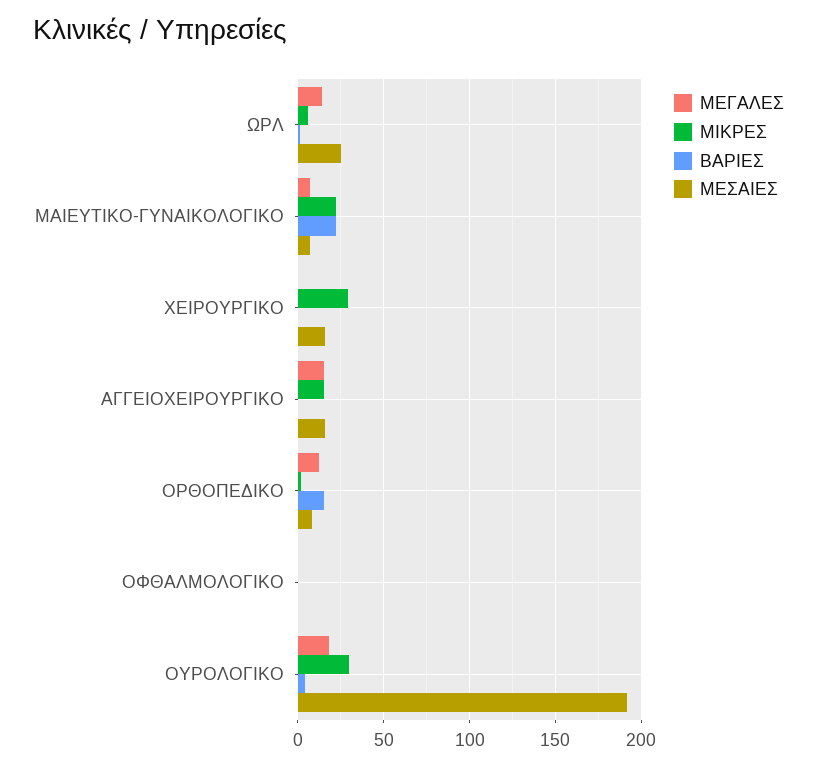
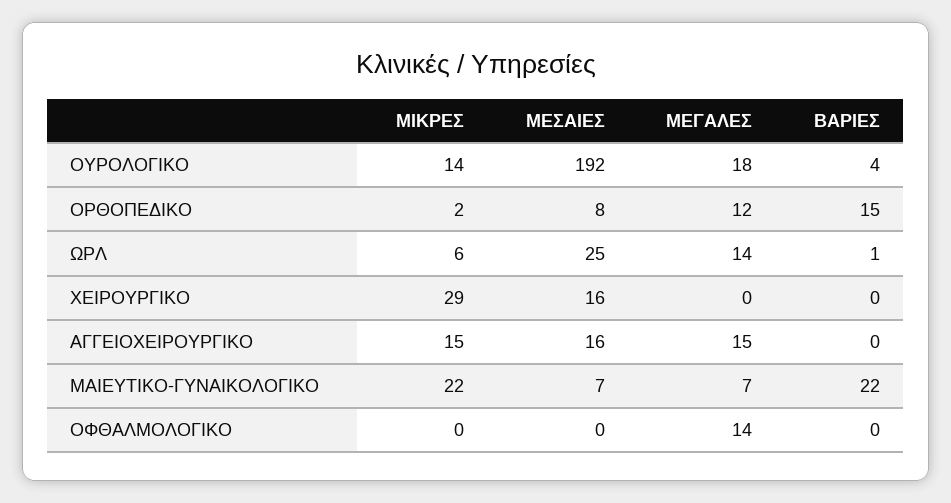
ΜΕΓΑΛΕΣ, ΟΦΘΑΛΜΟΛΟΓΙΚΟ: 0 -> 14
ΜΙΚΡΕΣ, ΟΥΡΟΛΟΓΙΚΟ: 30 -> 14

